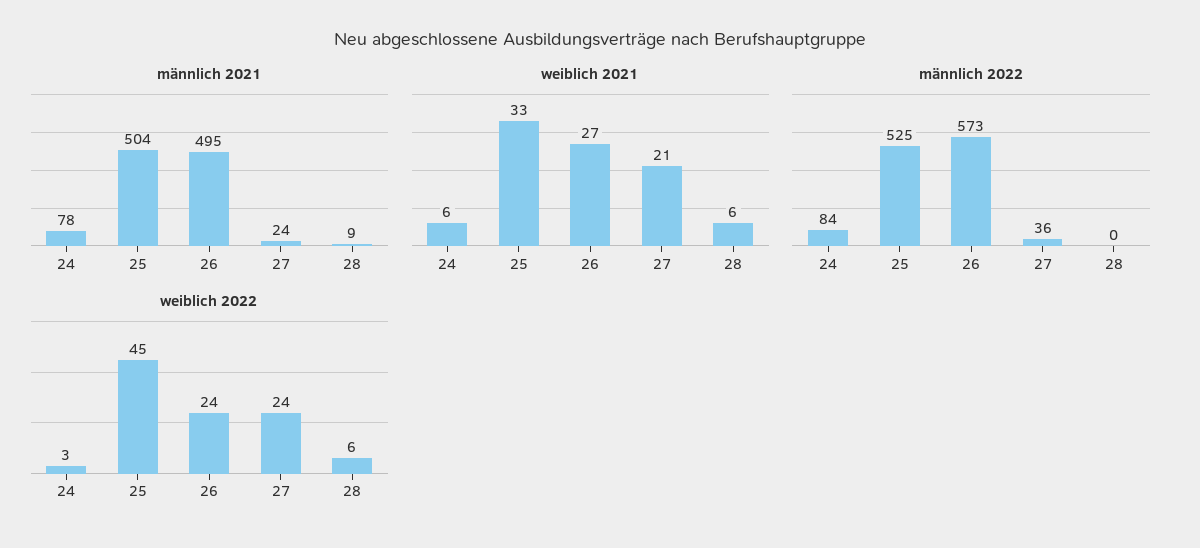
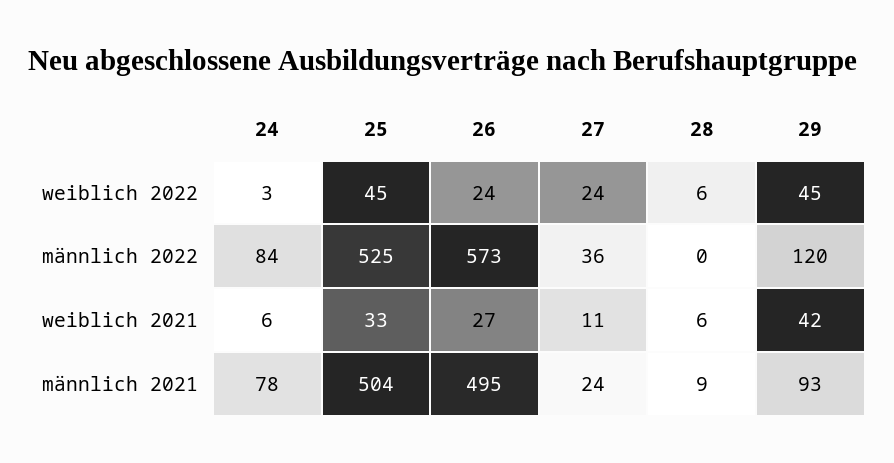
weiblich 2021, 27: 21 -> 11
weiblich 2022, 29: none -> 45
männlich 2022, 29: none -> 120
weiblich 2021, 29: none -> 42
männlich 2021, 29: none -> 93

